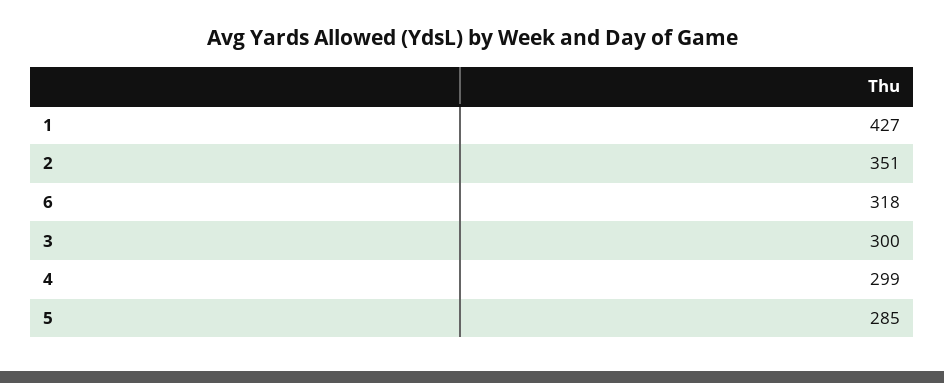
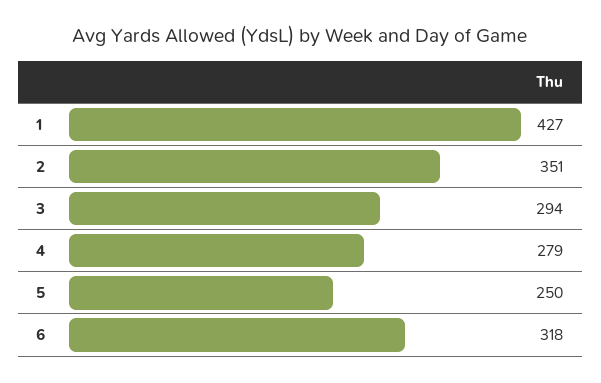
3: 300 -> 294
4: 299 -> 279
5: 285 -> 250

